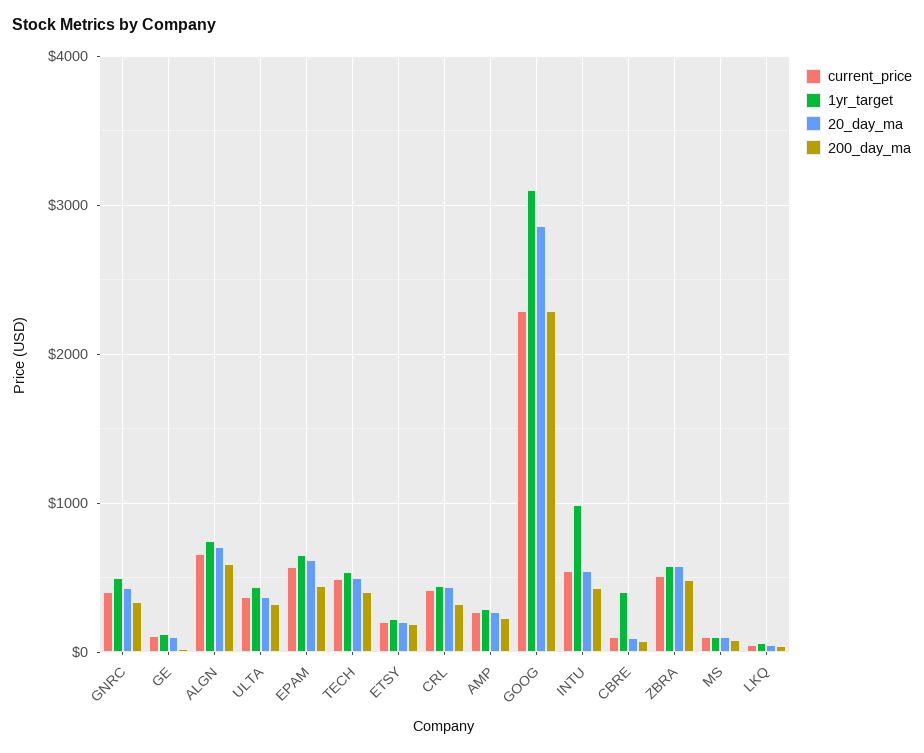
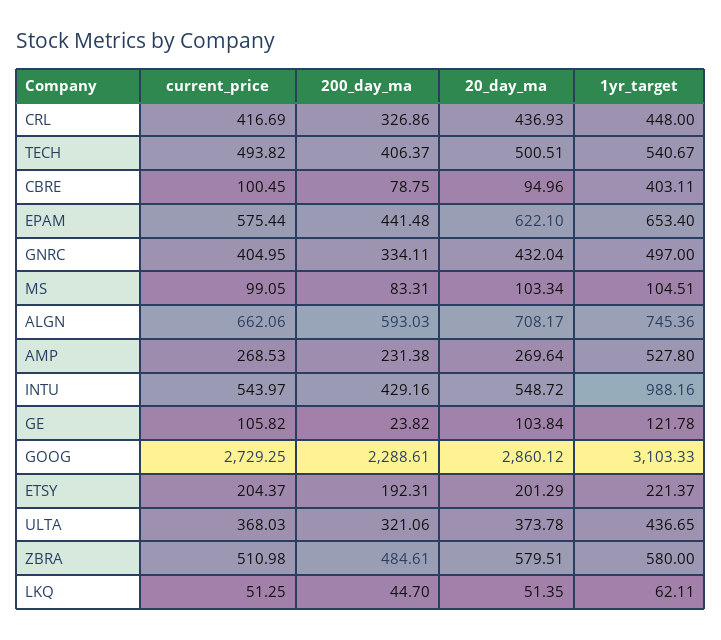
1yr_target, AMP: 300 -> 527.8
current_price, GOOG: 2300 -> 2729.25

